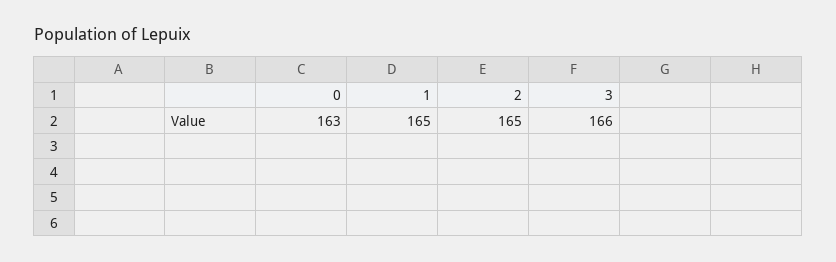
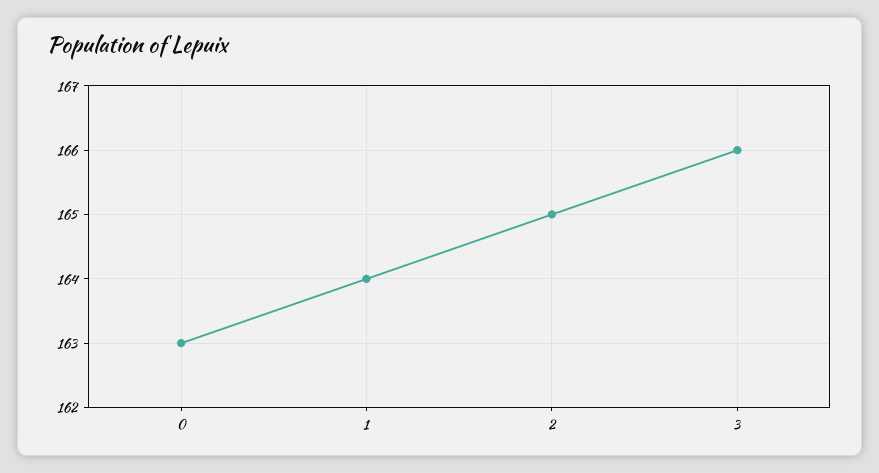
1: 165 -> 164

